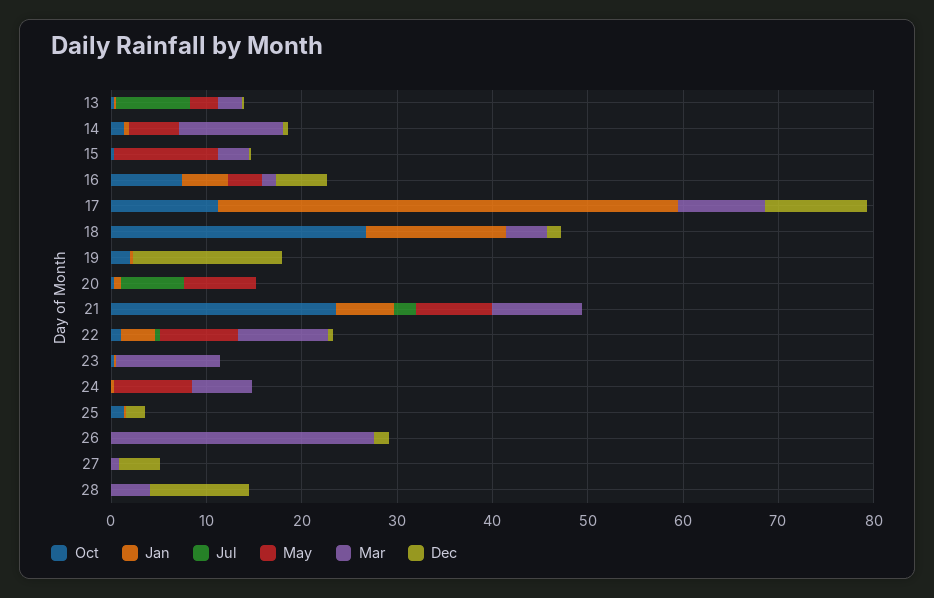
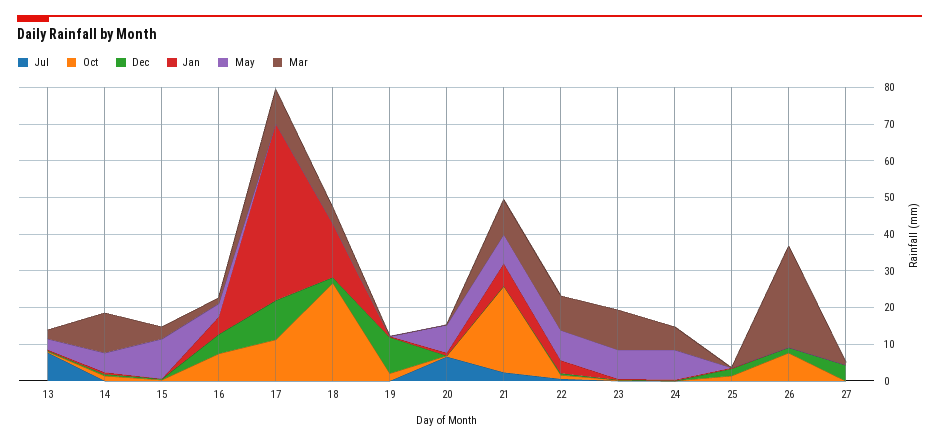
Dec, 19: 16 -> 10
May, 23: 0 -> 7.5
Oct, 26: 0 -> 7.5
Oct, 28: 0 -> none
Jan, 28: 0 -> none
Jul, 28: 0 -> none
May, 28: 0 -> none
Mar, 28: 4 -> none
Dec, 28: 10 -> none

